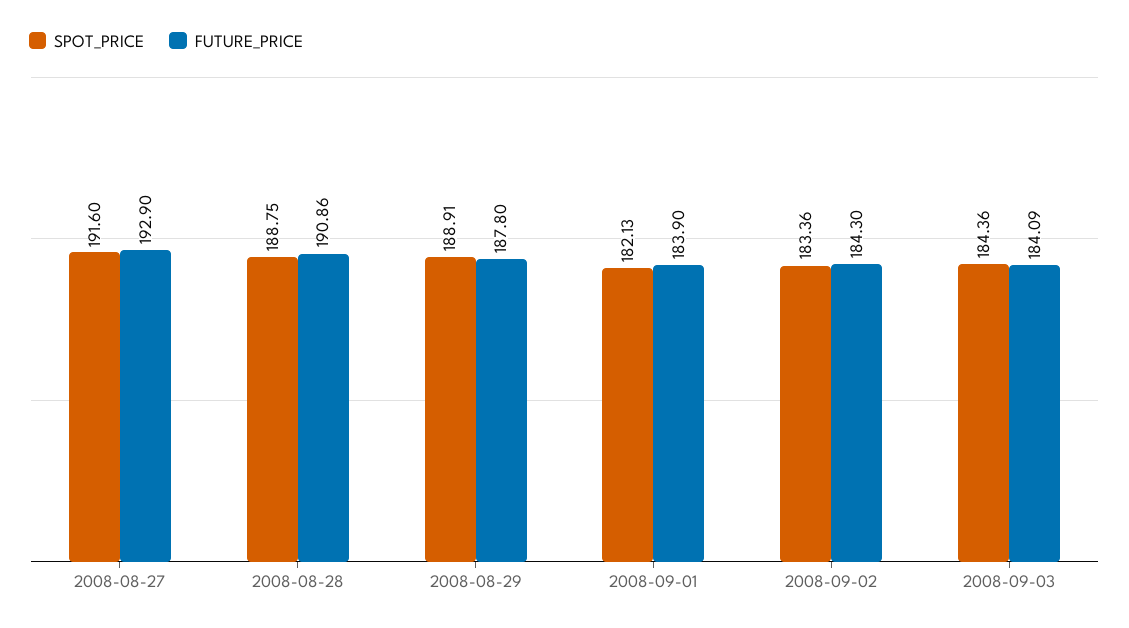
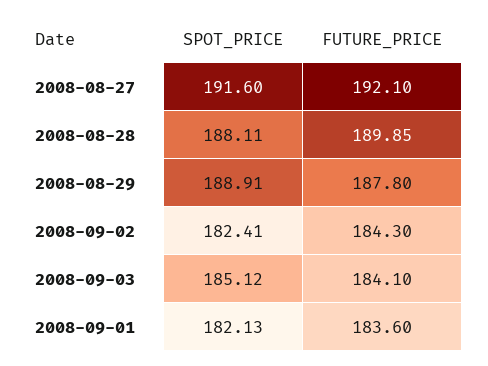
FUTURE_PRICE, 2008-08-27: 192.9 -> 192.1
SPOT_PRICE, 2008-08-28: 188.75 -> 188.11
FUTURE_PRICE, 2008-08-28: 190.86 -> 189.85
FUTURE_PRICE, 2008-09-01: 183.9 -> 183.6
SPOT_PRICE, 2008-09-02: 183.36 -> 182.41
SPOT_PRICE, 2008-09-03: 184.36 -> 185.12
FUTURE_PRICE, 2008-09-03: 184.09 -> 184.1

